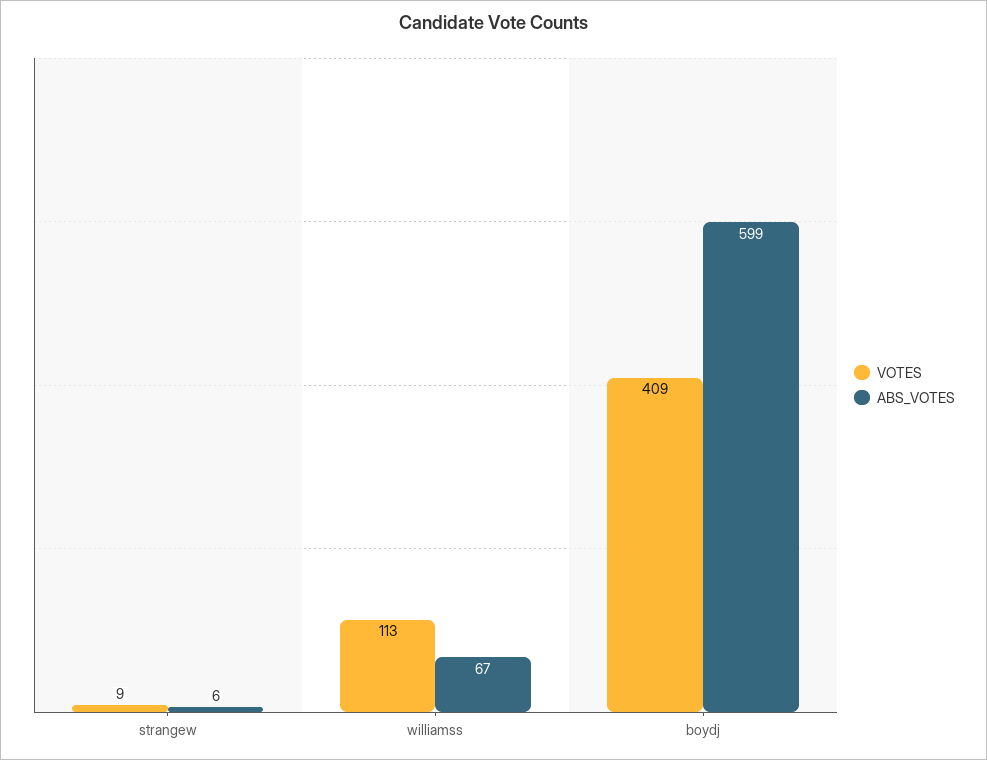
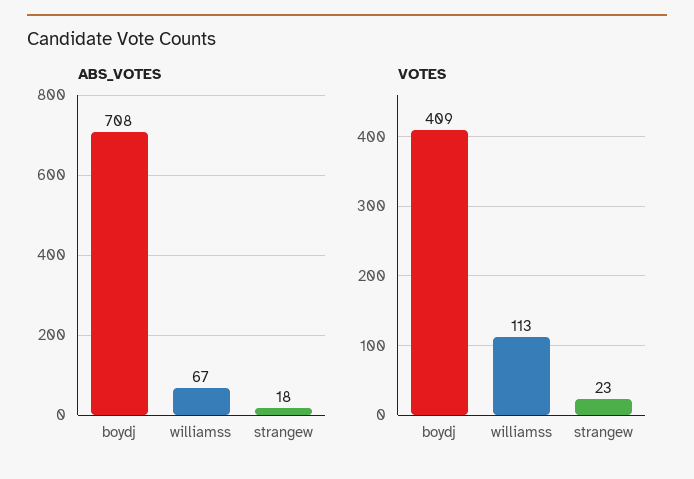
VOTES, strangew: 9 -> 23
ABS_VOTES, strangew: 6 -> 18
ABS_VOTES, boydj: 599 -> 708

